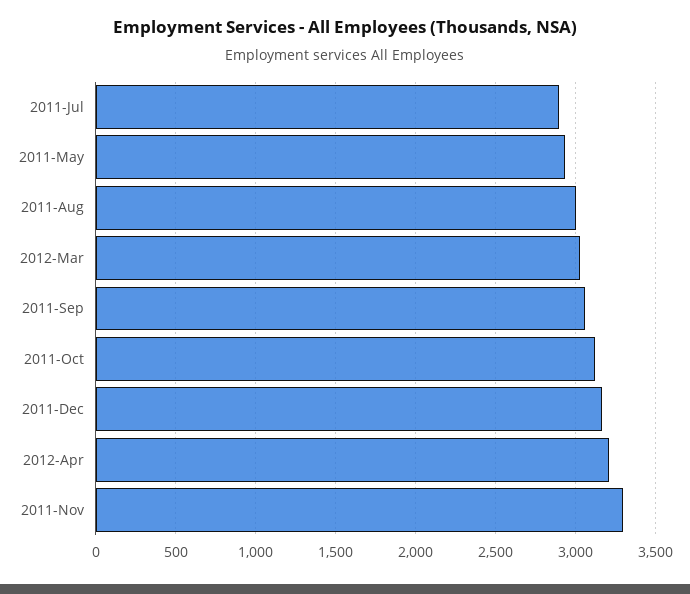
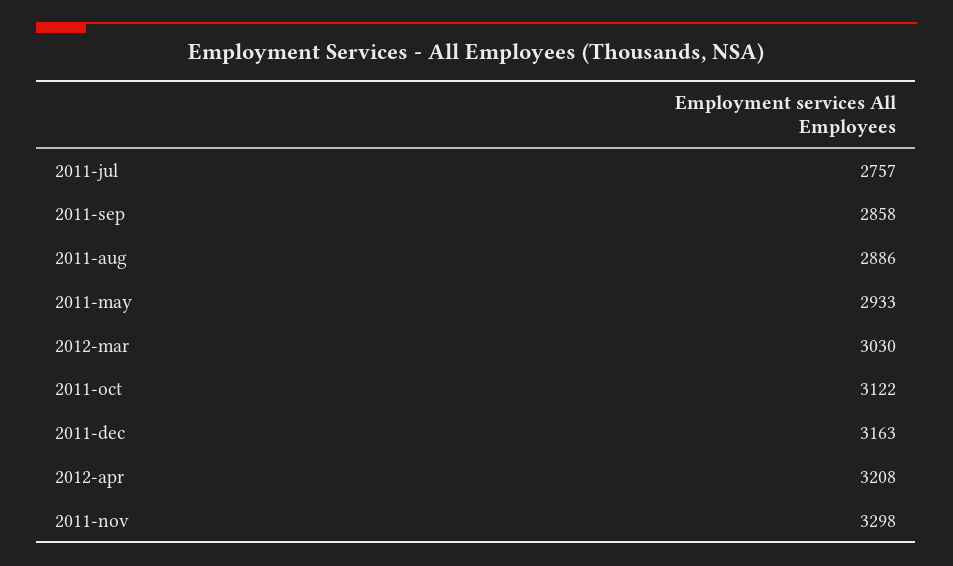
2011-Jul: 2900 -> 2757
2011-Aug: 3000 -> 2886
2011-Sep: 3050 -> 2858

